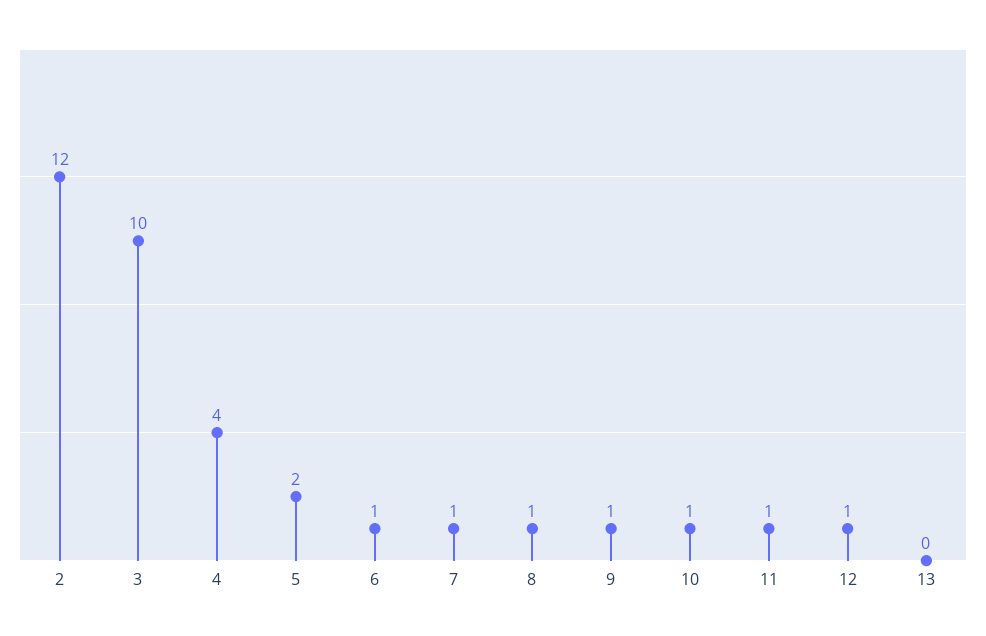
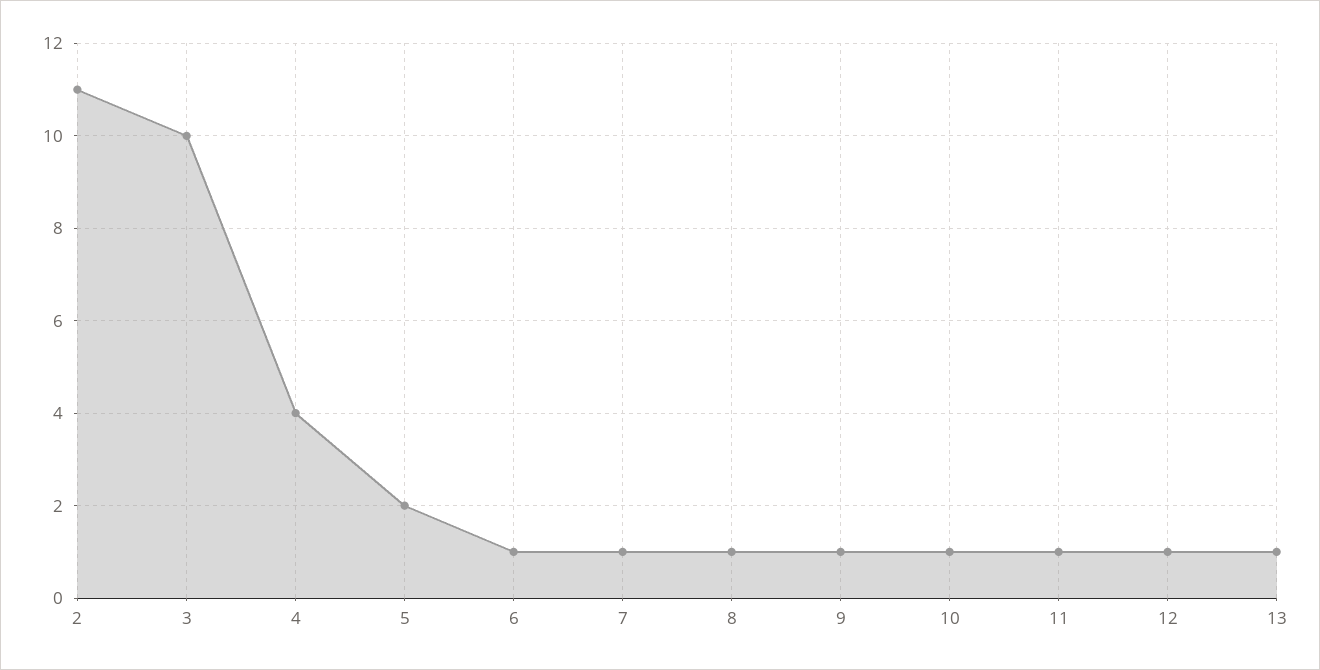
2: 12 -> 11
13: 0 -> 1

